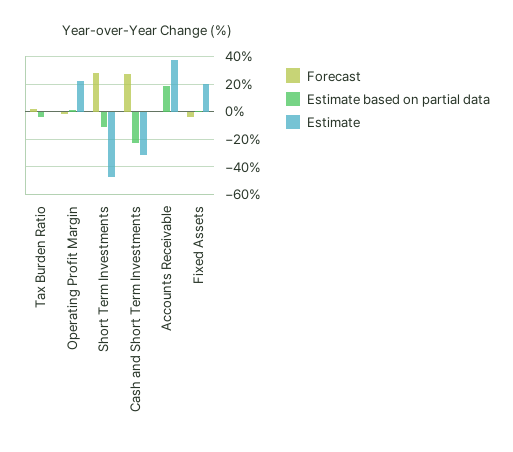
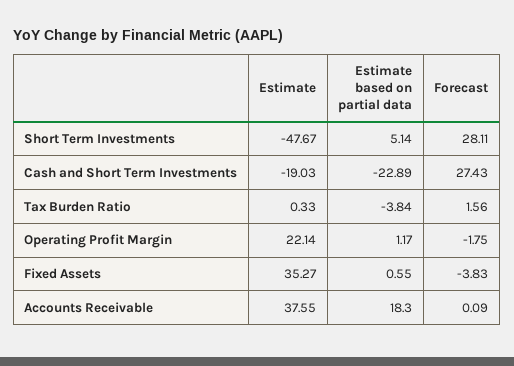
Estimate based on partial data, Short Term Investments: -10 -> 5.14
Estimate, Cash and Short Term Investments: -30 -> -19.03
Estimate, Fixed Assets: 20 -> 35.27

